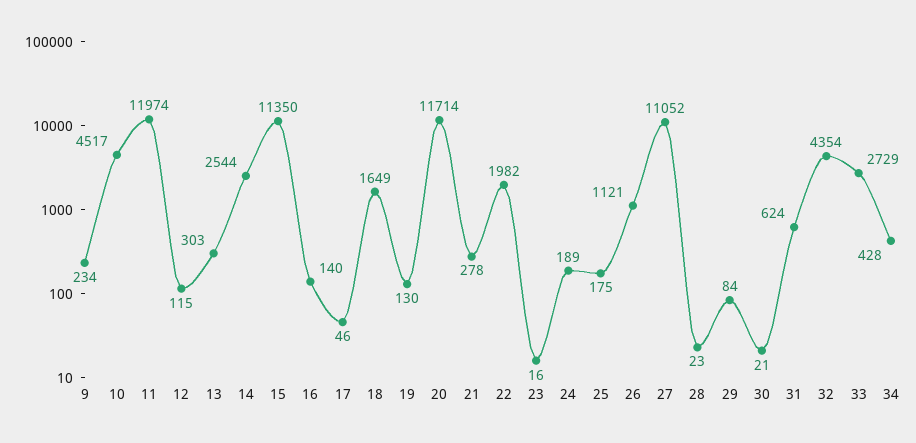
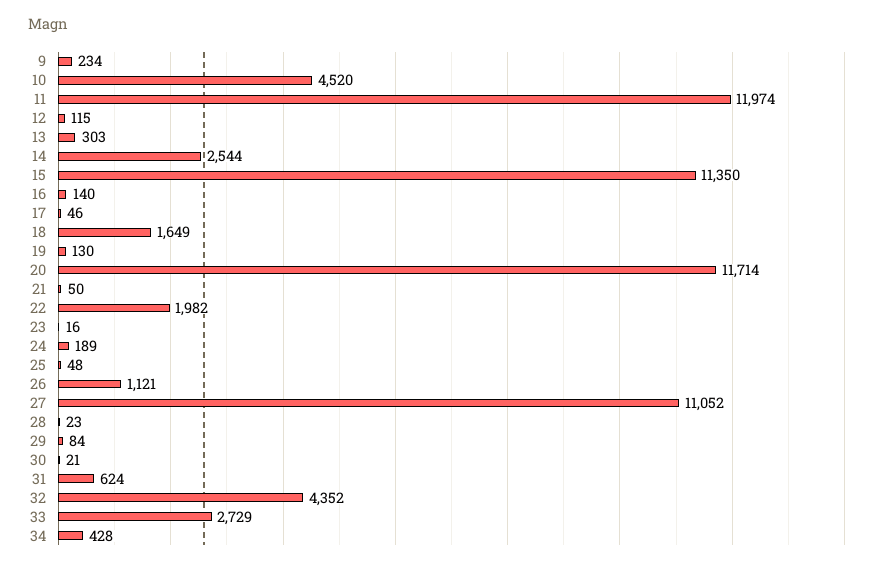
10: 4517 -> 4520
21: 278 -> 50
25: 175 -> 48
32: 4354 -> 4352

